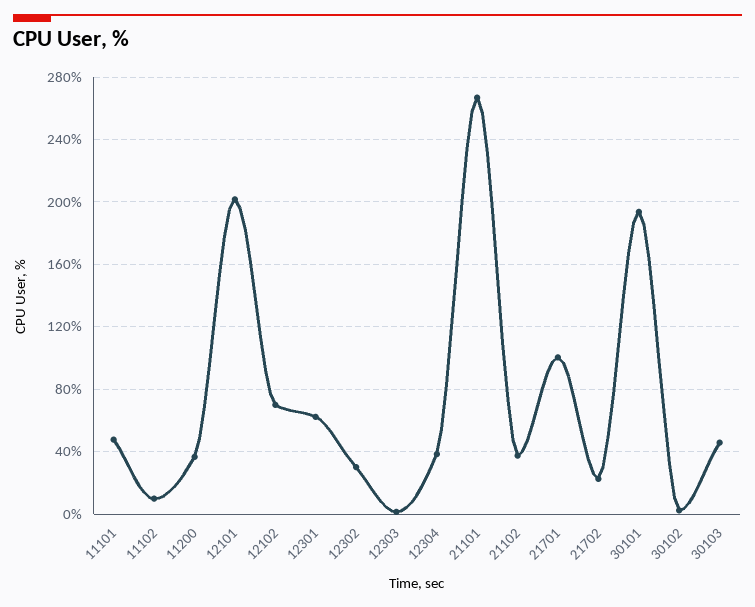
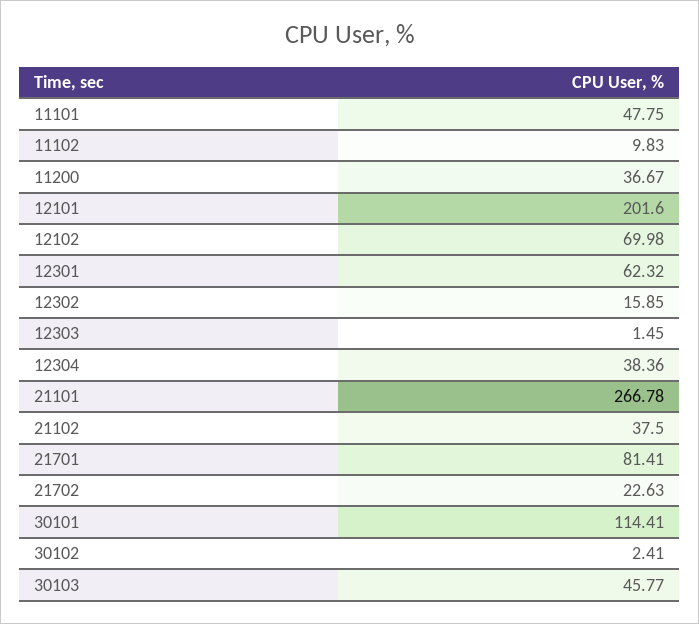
12302: 30 -> 15.85
21701: 100 -> 81.41
30101: 195 -> 114.41

